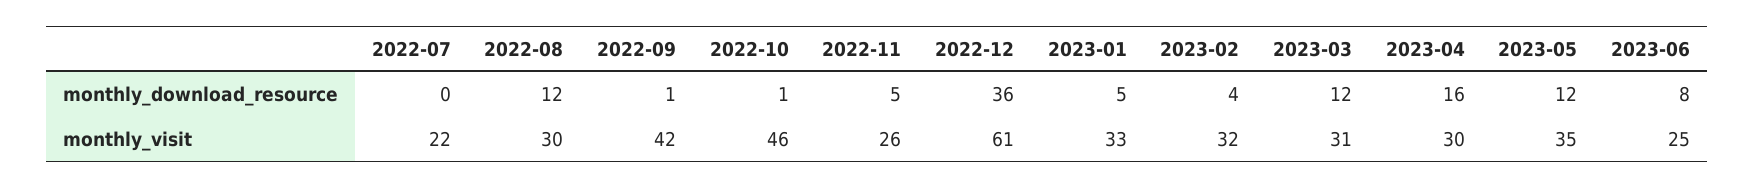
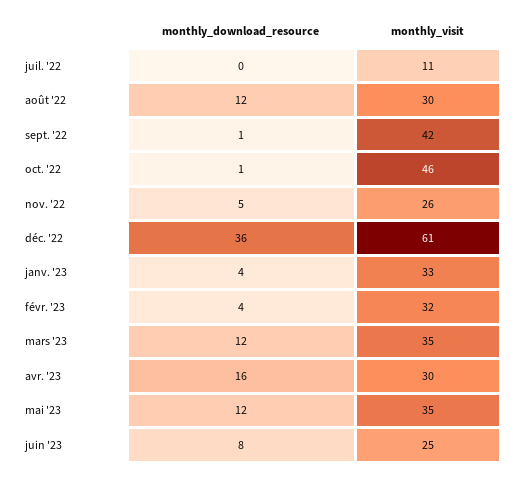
2023-01, monthly_download_resource: 5 -> 4
2022-07, monthly_visit: 22 -> 11
2023-03, monthly_visit: 31 -> 35

